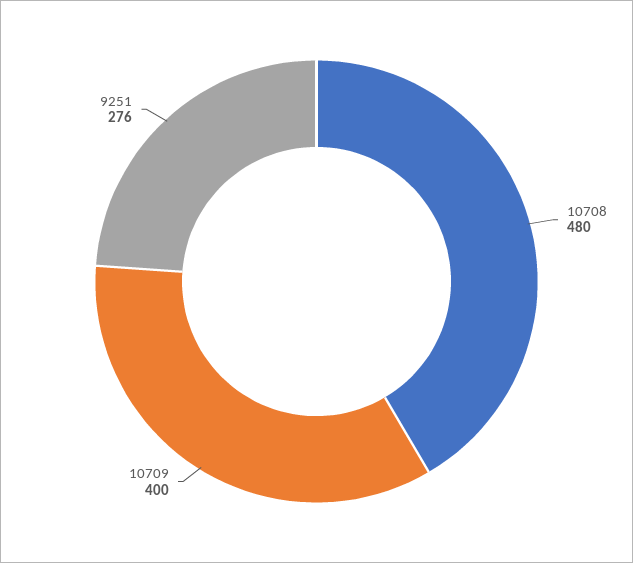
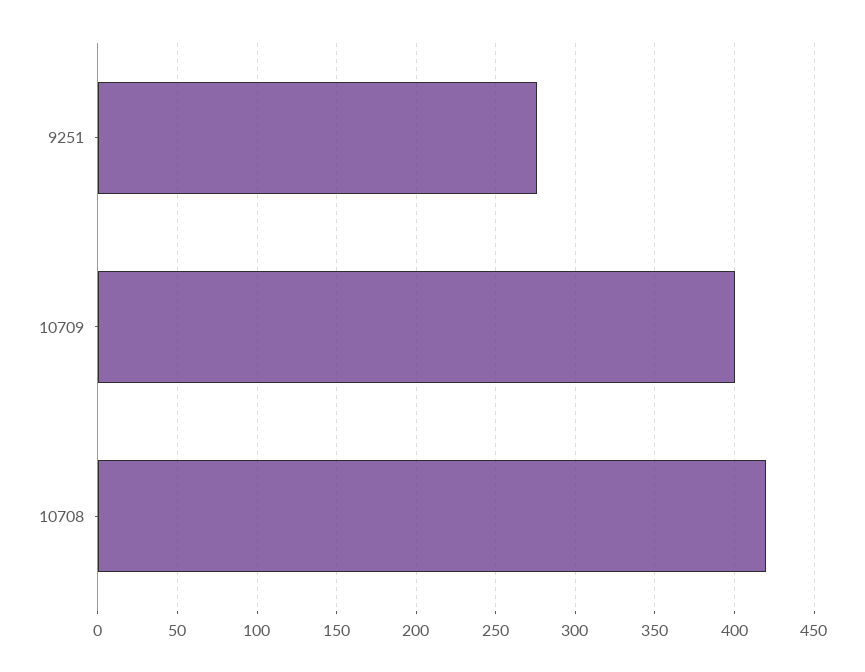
10708: 480 -> 420

